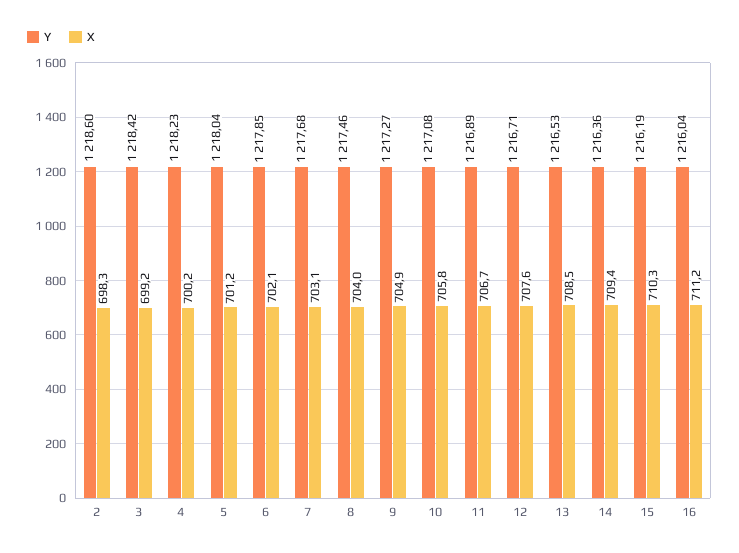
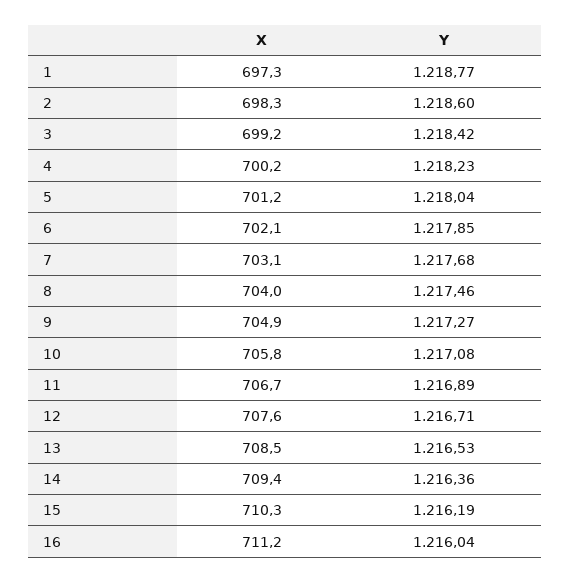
X, 1: none -> 697.3
Y, 1: none -> 1218.77

